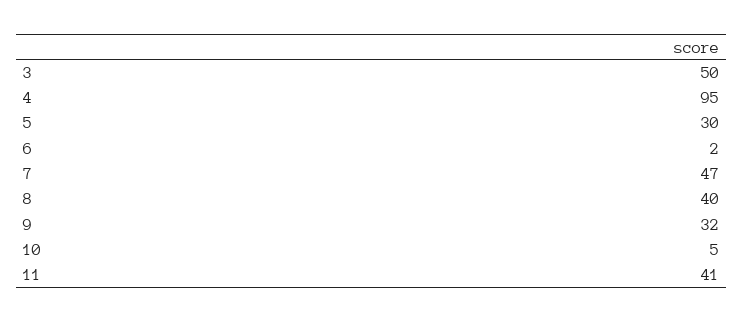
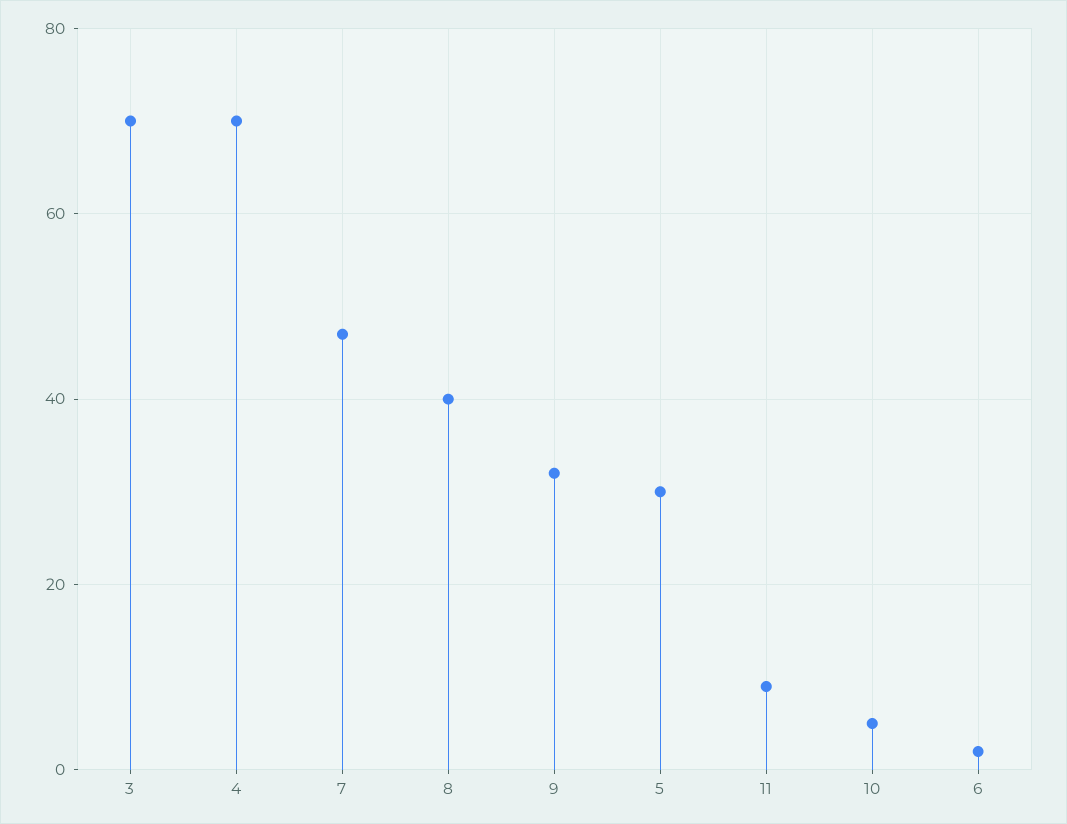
3: 50 -> 70
4: 95 -> 70
11: 41 -> 10

